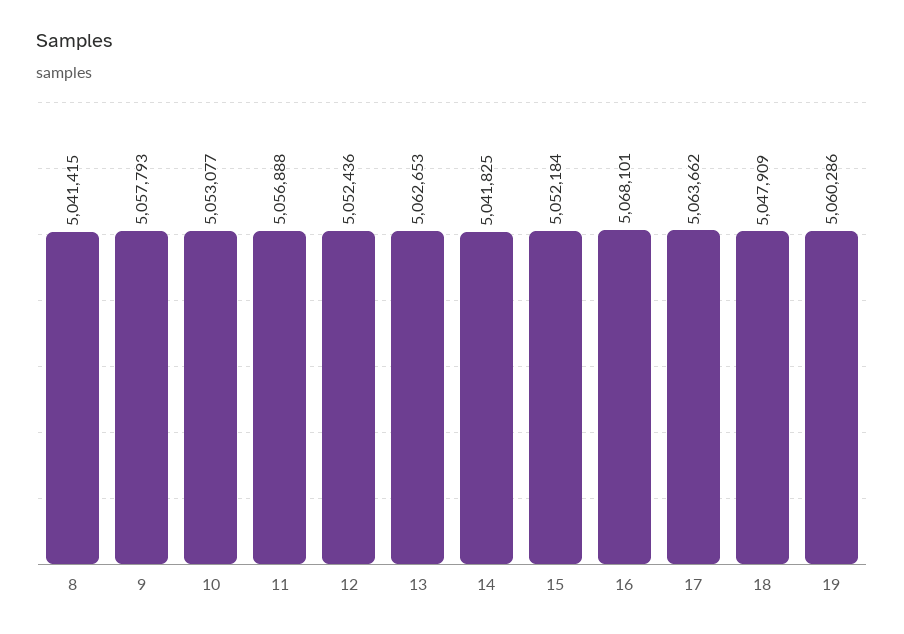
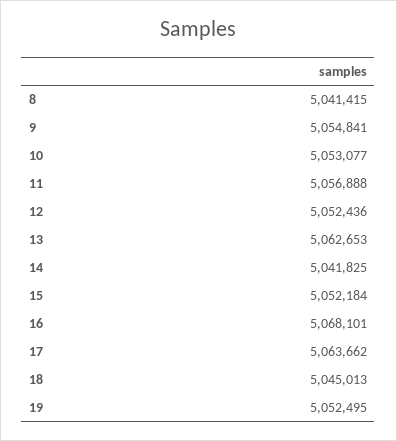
9: 5057793 -> 5054841
18: 5047909 -> 5045013
19: 5060286 -> 5052495

